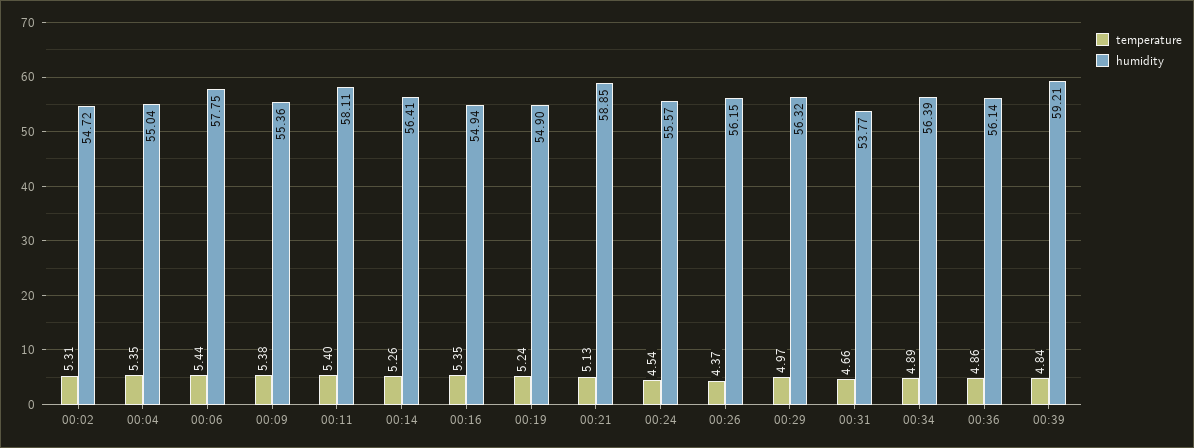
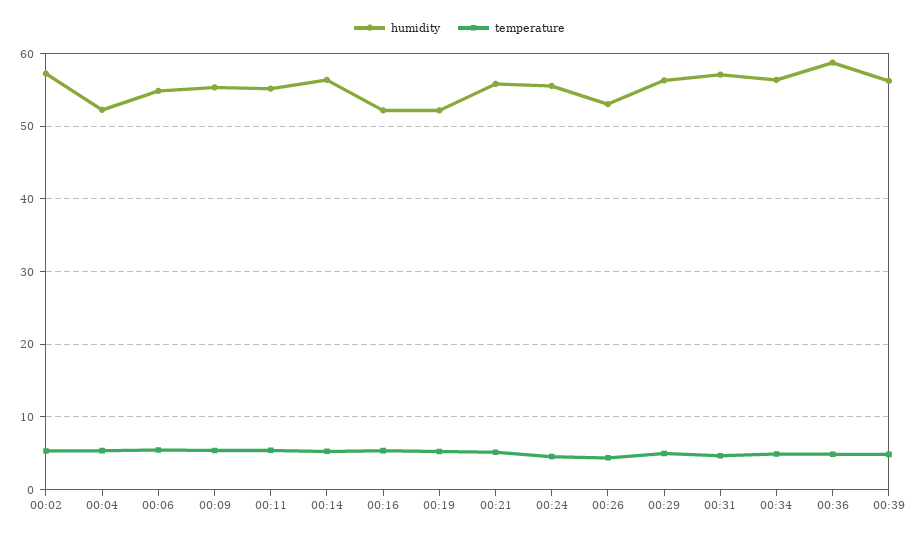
humidity, 00:02: 54.72 -> 57
humidity, 00:04: 55.04 -> 52
humidity, 00:06: 57.75 -> 55
humidity, 00:11: 58.11 -> 55
humidity, 00:16: 54.94 -> 52
humidity, 00:19: 54.9 -> 52
humidity, 00:21: 58.85 -> 56
humidity, 00:26: 56.15 -> 53
humidity, 00:31: 53.77 -> 57
humidity, 00:36: 56.14 -> 59
humidity, 00:39: 59.21 -> 56

